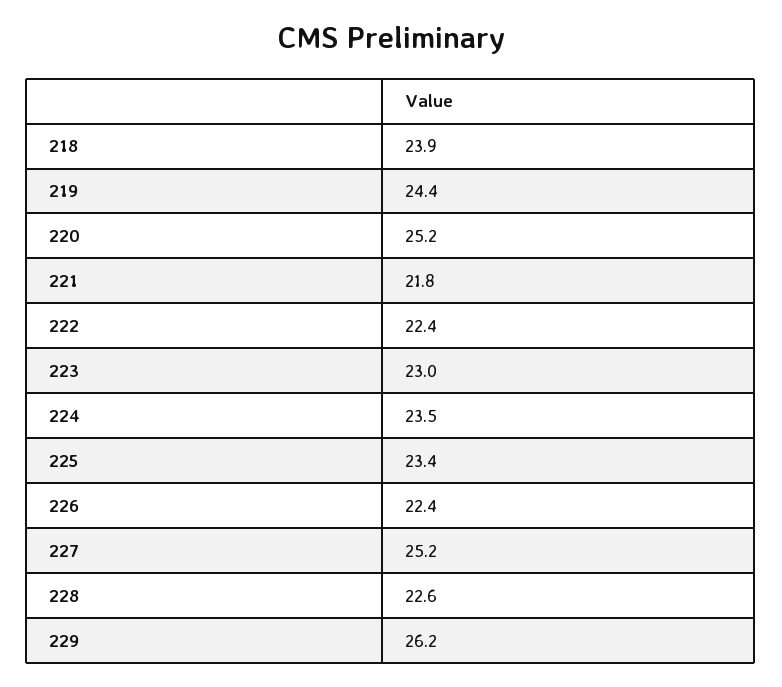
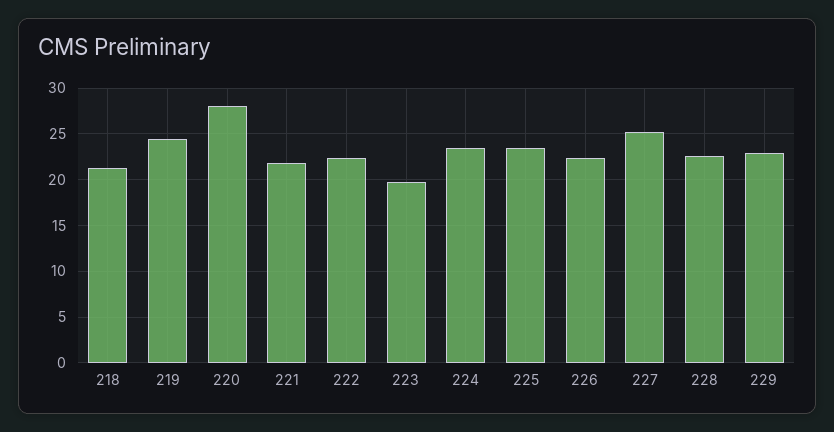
218: 23.9 -> 21
220: 25.2 -> 28
223: 23 -> 20
229: 26.2 -> 23

